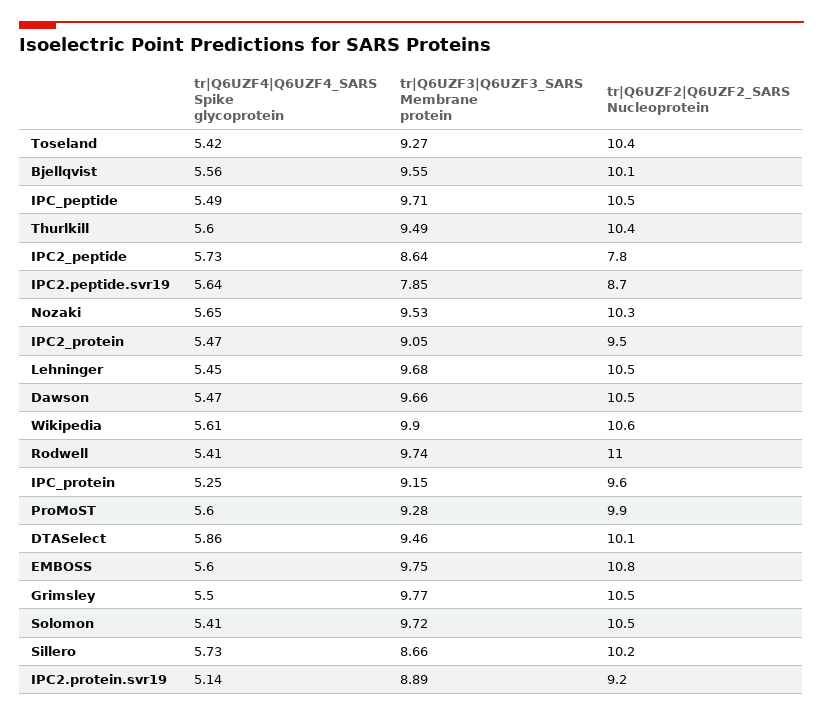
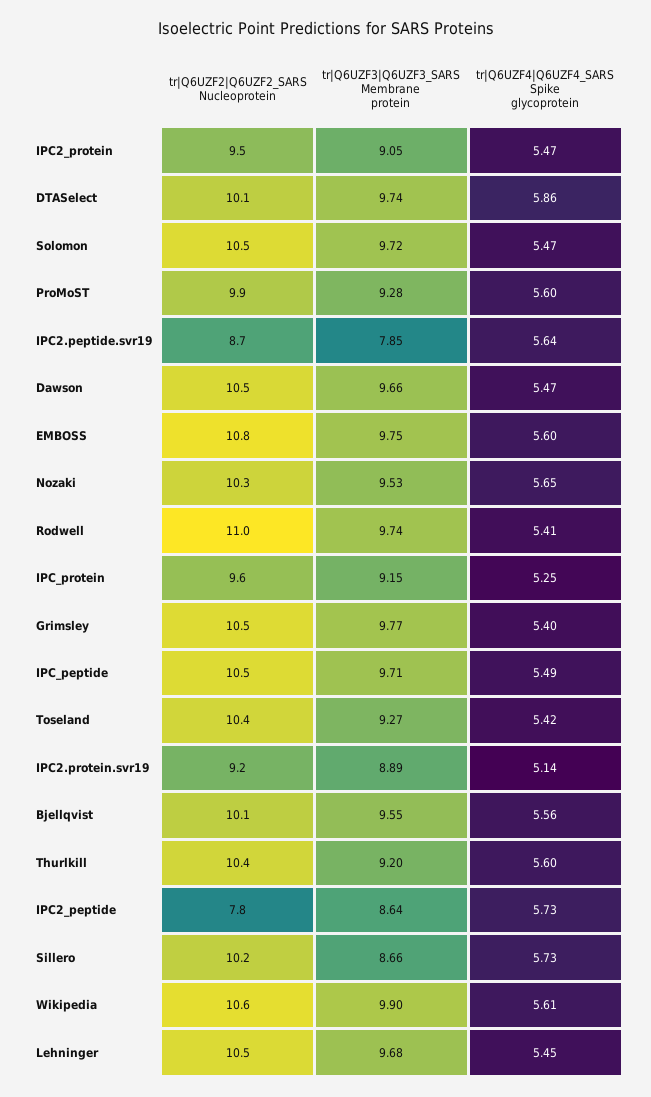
tr|Q6UZF3|Q6UZF3_SARS Membrane protein, Thurlkill: 9.49 -> 9.2
tr|Q6UZF3|Q6UZF3_SARS Membrane protein, DTASelect: 9.46 -> 9.74
tr|Q6UZF4|Q6UZF4_SARS Spike glycoprotein, Grimsley: 5.5 -> 5.4
tr|Q6UZF4|Q6UZF4_SARS Spike glycoprotein, Solomon: 5.41 -> 5.47

